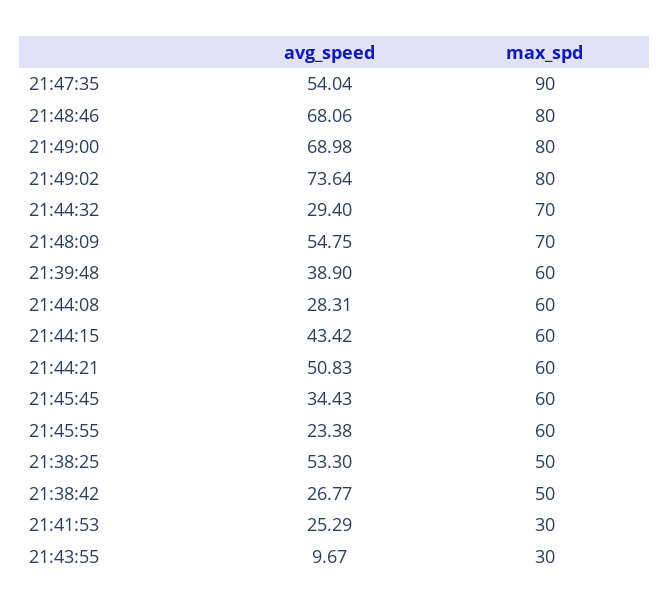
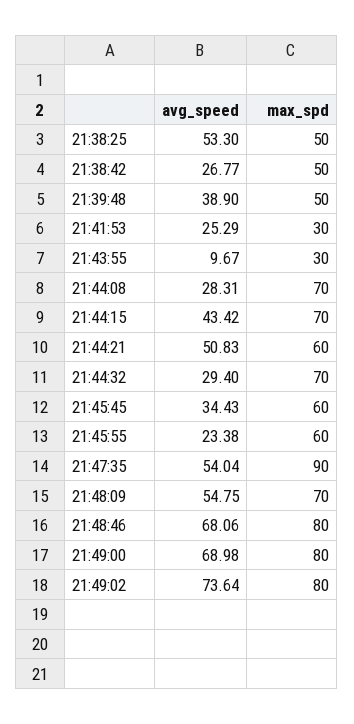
max_spd, 21:39:48: 60 -> 50
max_spd, 21:44:08: 60 -> 70
max_spd, 21:44:15: 60 -> 70

